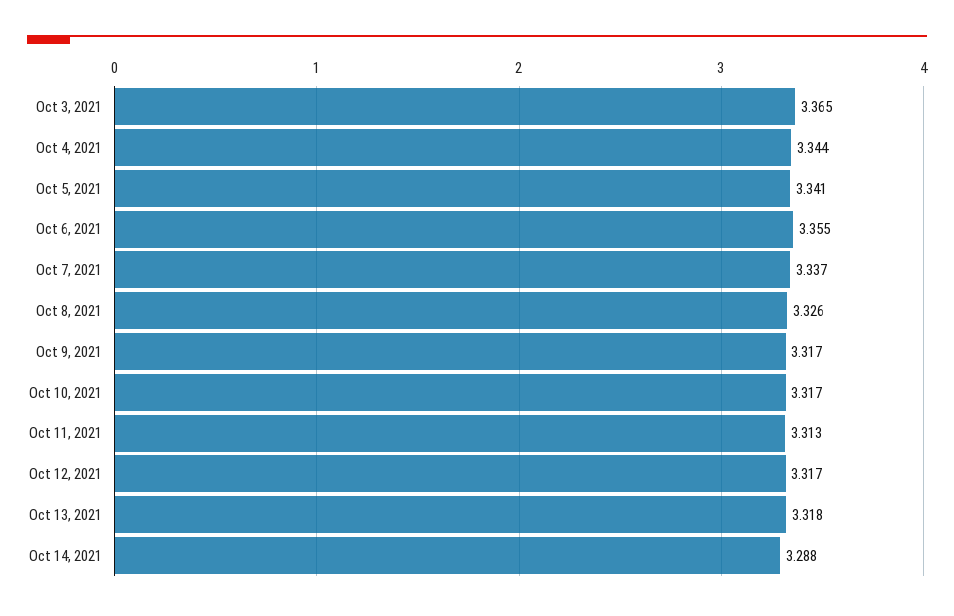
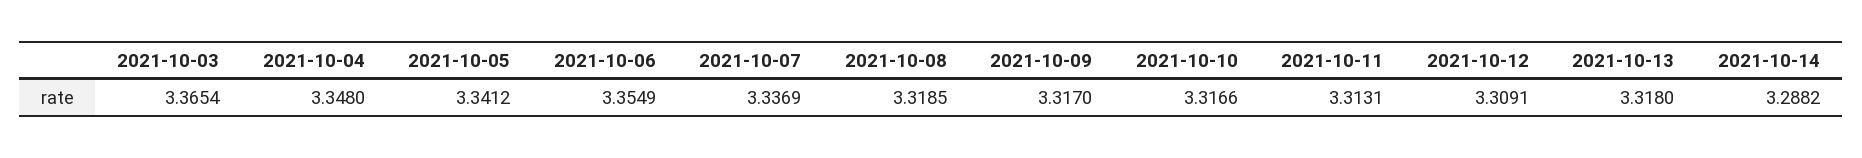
Oct 4, 2021: 3.344 -> 3.348
Oct 8, 2021: 3.326 -> 3.3185
Oct 12, 2021: 3.317 -> 3.3091

